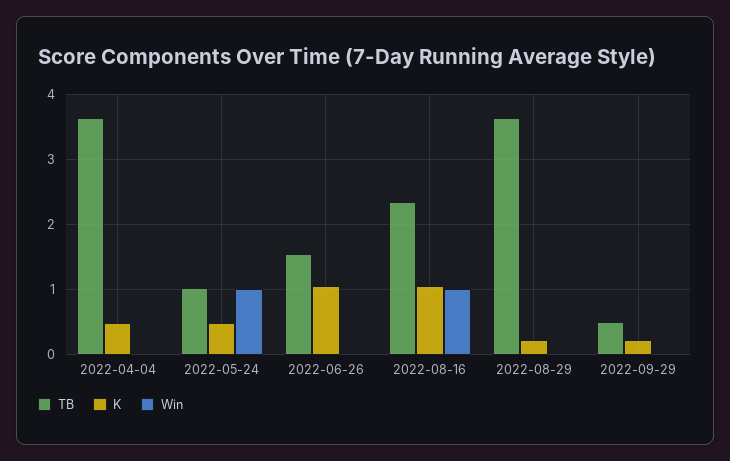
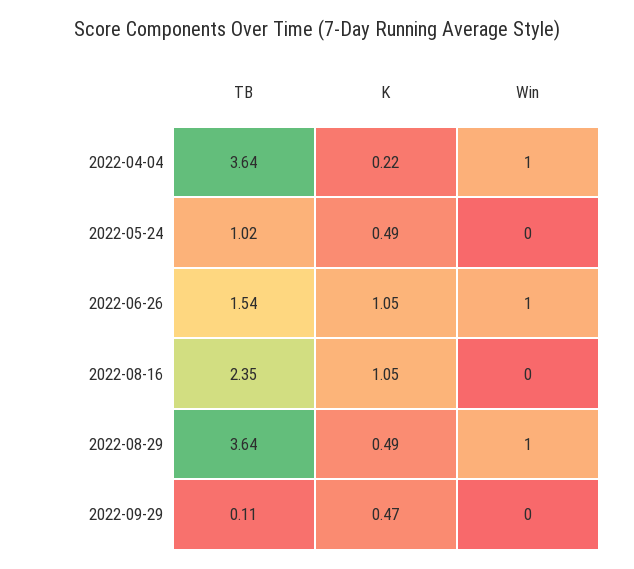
K, 2022-04-04: 0.5 -> 0.22
Win, 2022-04-04: 0 -> 1
Win, 2022-05-24: 1 -> 0
Win, 2022-06-26: 0 -> 1
Win, 2022-08-16: 1 -> 0
K, 2022-08-29: 0.2 -> 0.49
Win, 2022-08-29: 0 -> 1
TB, 2022-09-29: 0.5 -> 0.11
K, 2022-09-29: 0.2 -> 0.47

